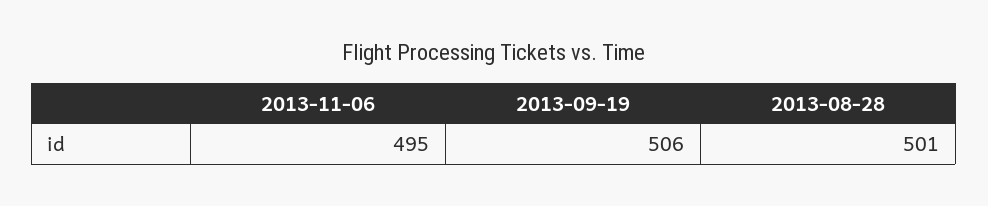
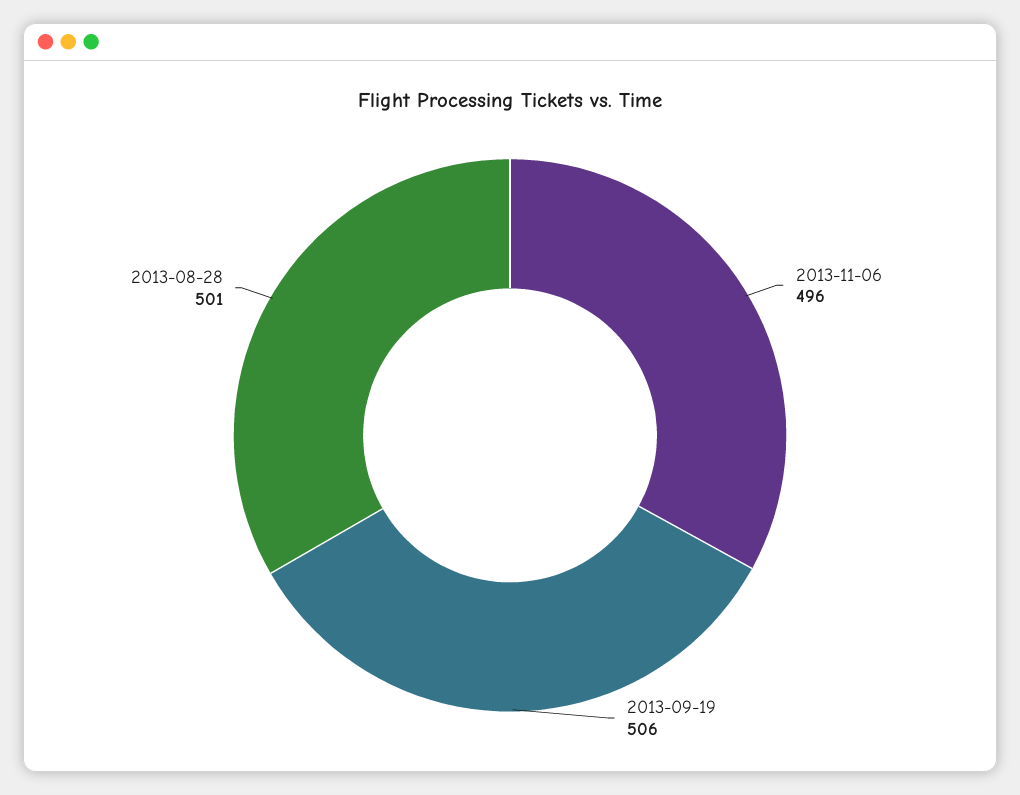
2013-11-06: 495 -> 496

